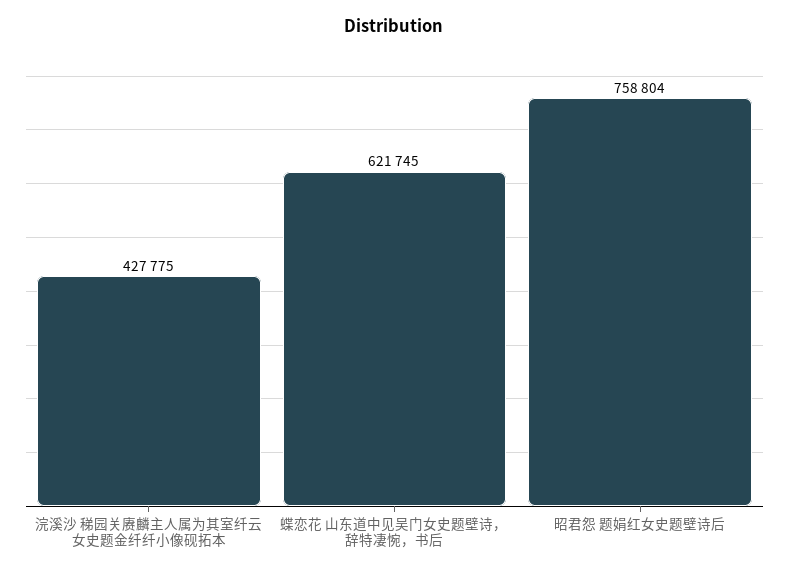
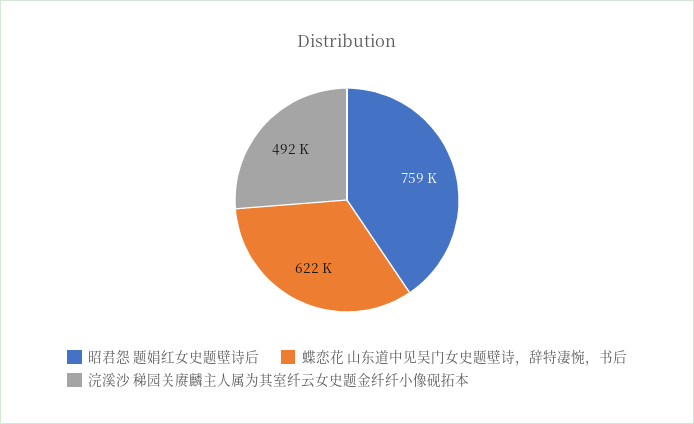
浣溪沙 稊园关赓麟主人属为其室纤云女史题金纤纤小像砚拓本: 427775 -> 492000

